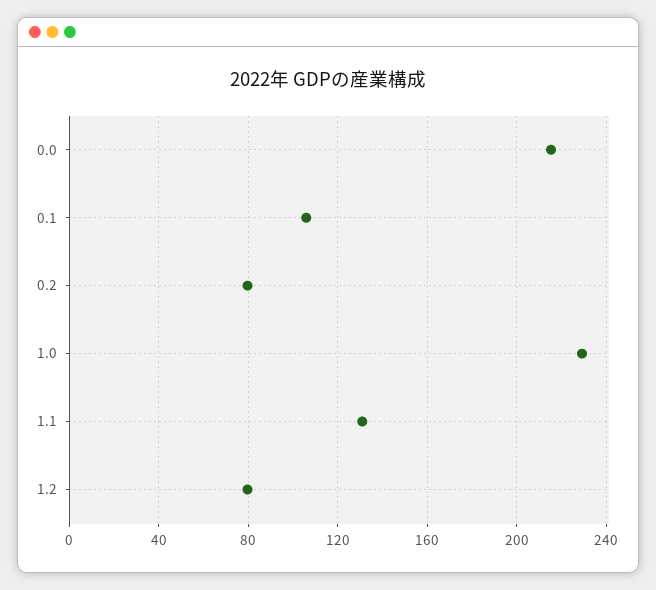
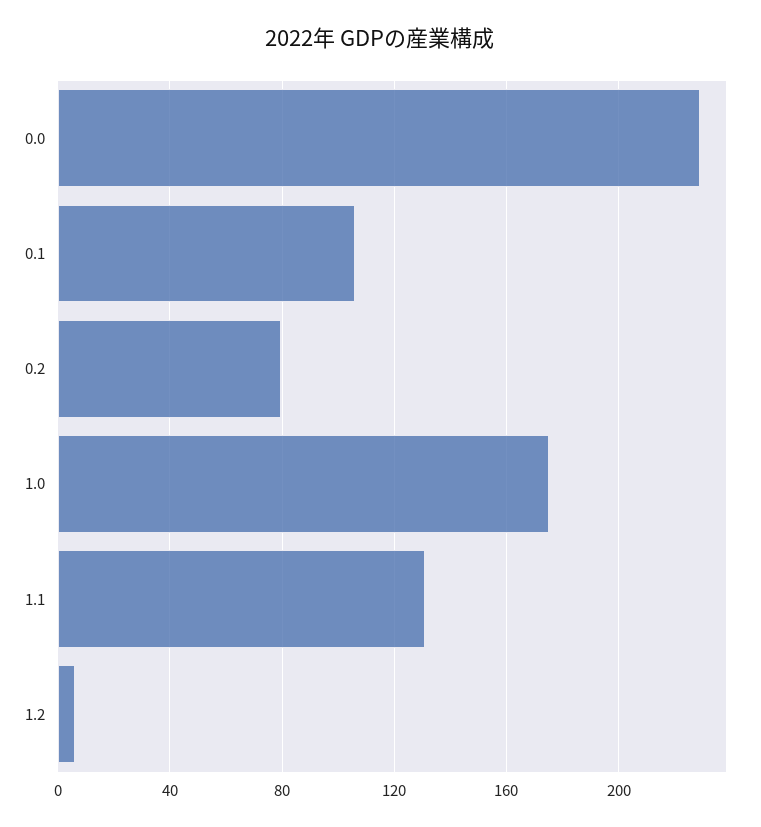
0.0: 215 -> 230
1.0: 230 -> 175
1.2: 80 -> 5

